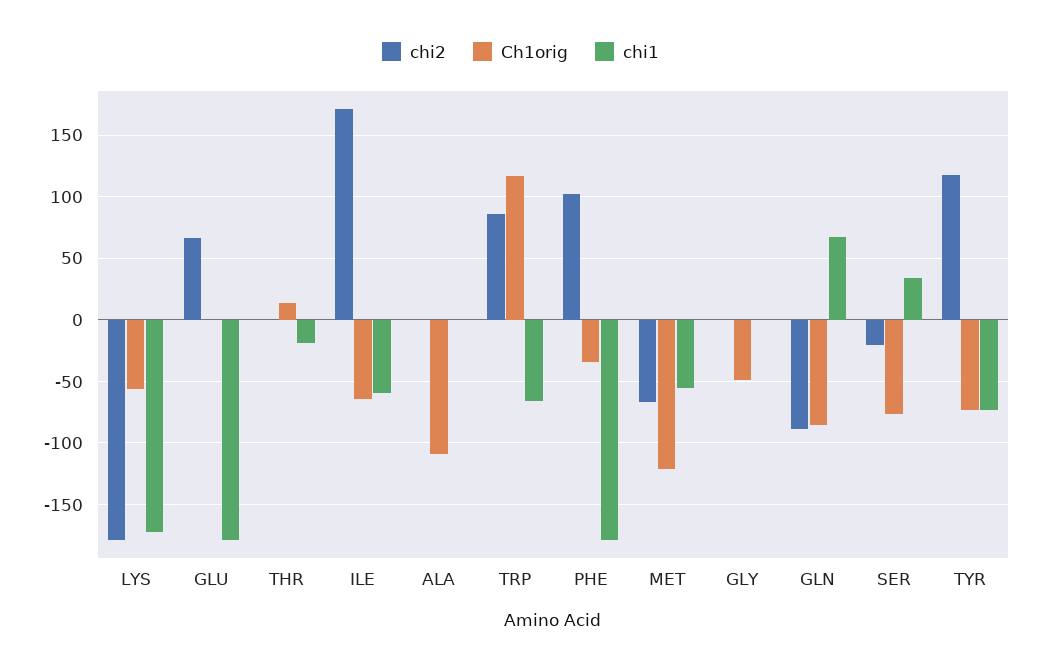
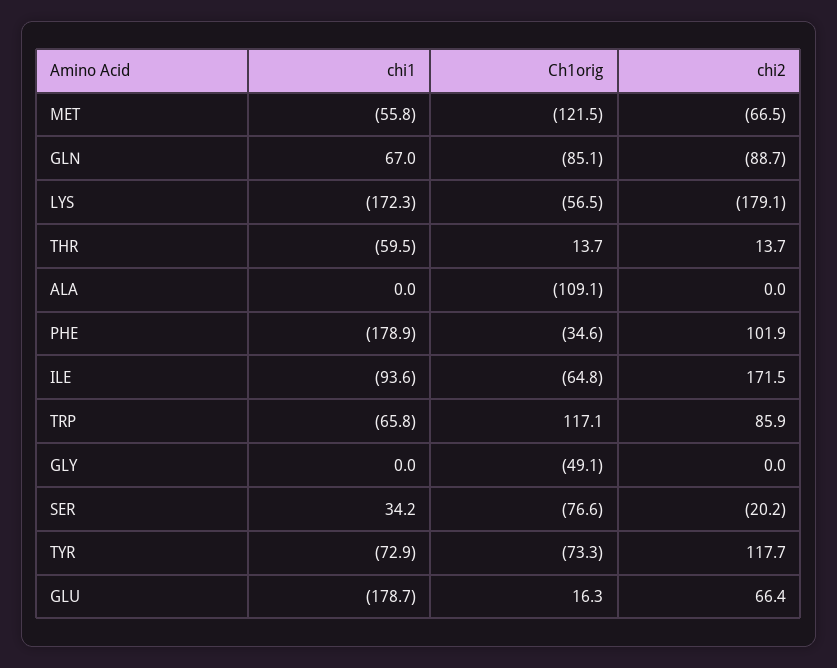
Ch1orig, GLU: 0 -> 16.3
chi2, THR: 0 -> 13.7
chi1, THR: -20 -> -59.5
chi1, ILE: -60 -> -93.6

